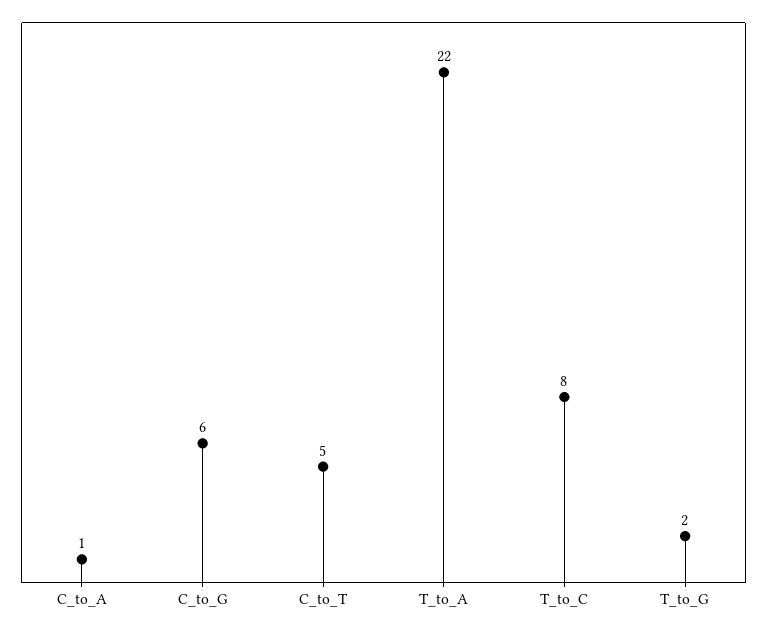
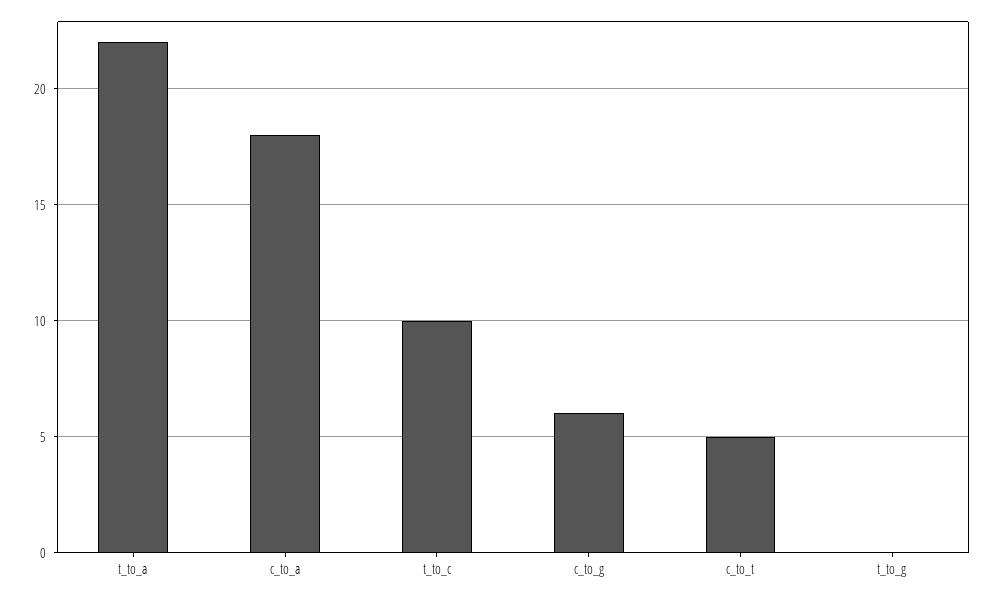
C_to_A: 1 -> 18
T_to_C: 8 -> 10
T_to_G: 2 -> 0

